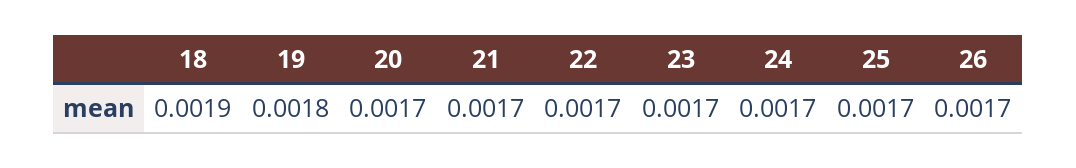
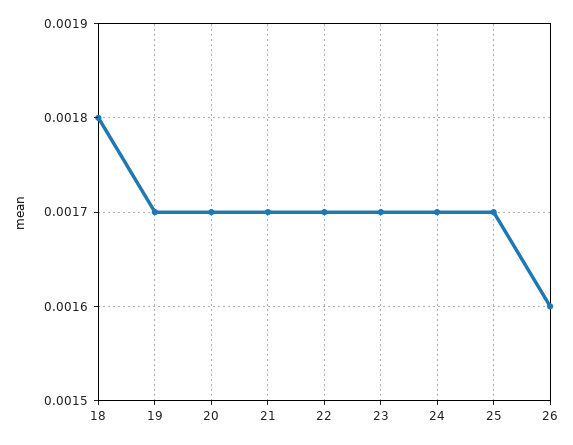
18: 0.0019 -> 0.0018
19: 0.0018 -> 0.0017
26: 0.0017 -> 0.0016

